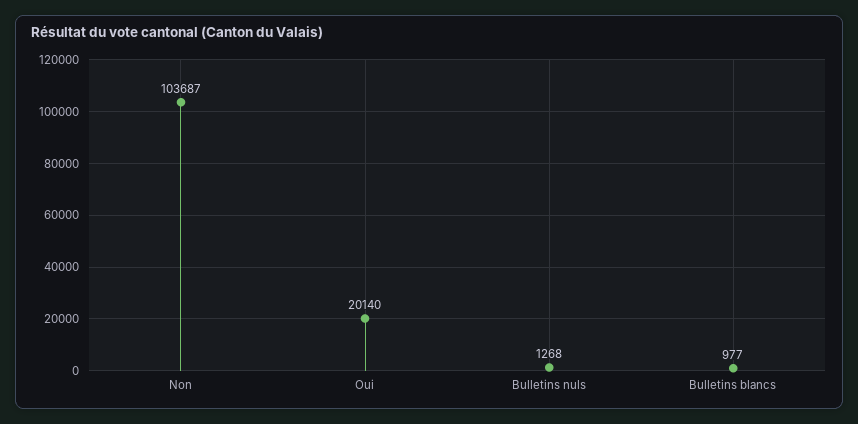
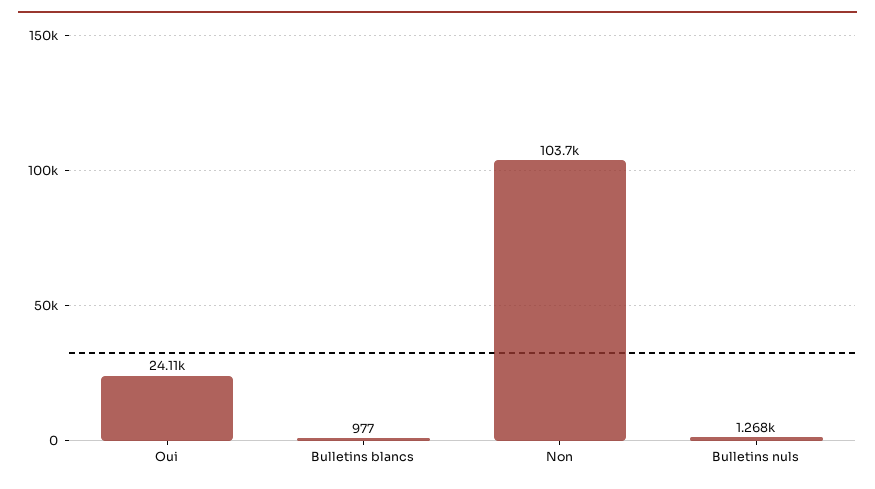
Oui: 20140 -> 24110

